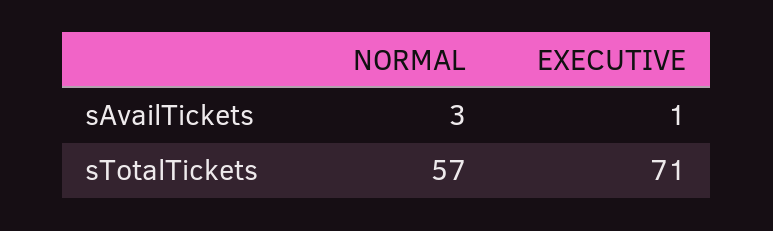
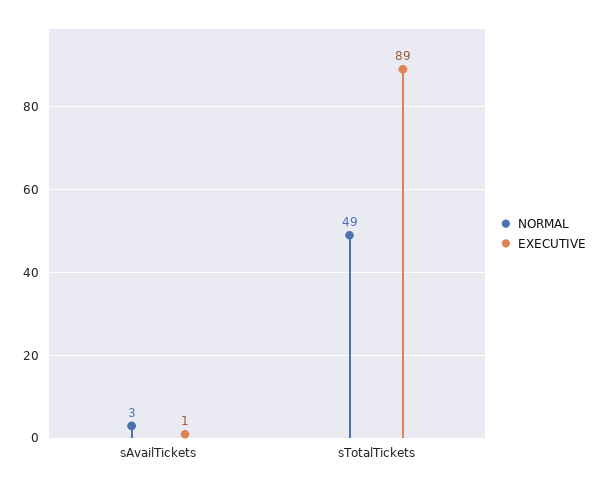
NORMAL, sTotalTickets: 57 -> 49
EXECUTIVE, sTotalTickets: 71 -> 89

